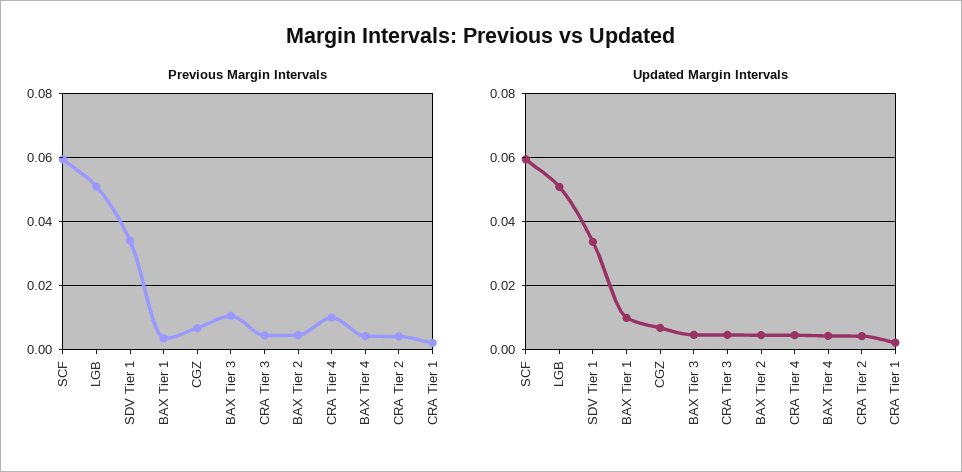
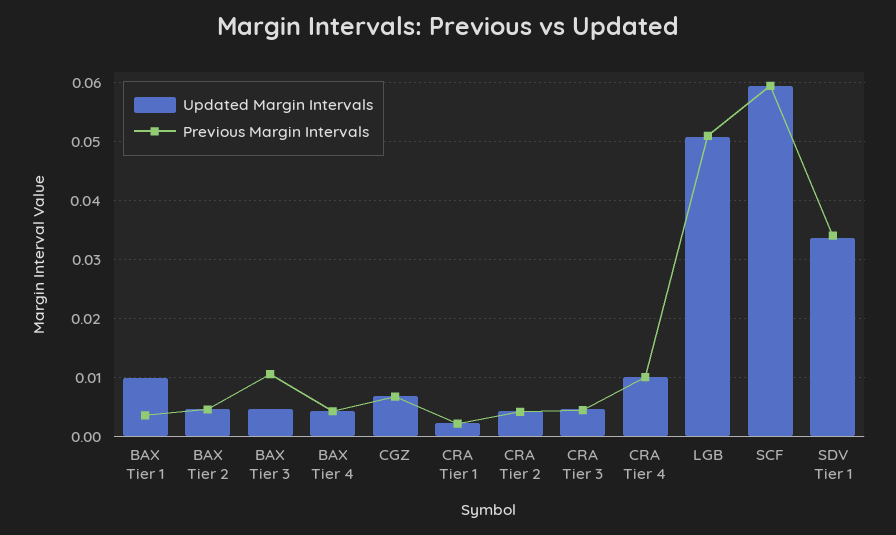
Updated Margin Intervals, CRA Tier 4: 0.004 -> 0.01

